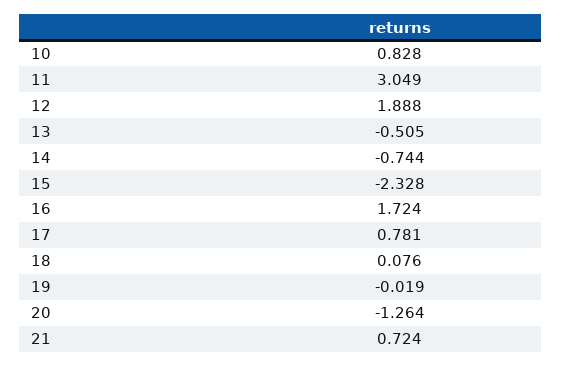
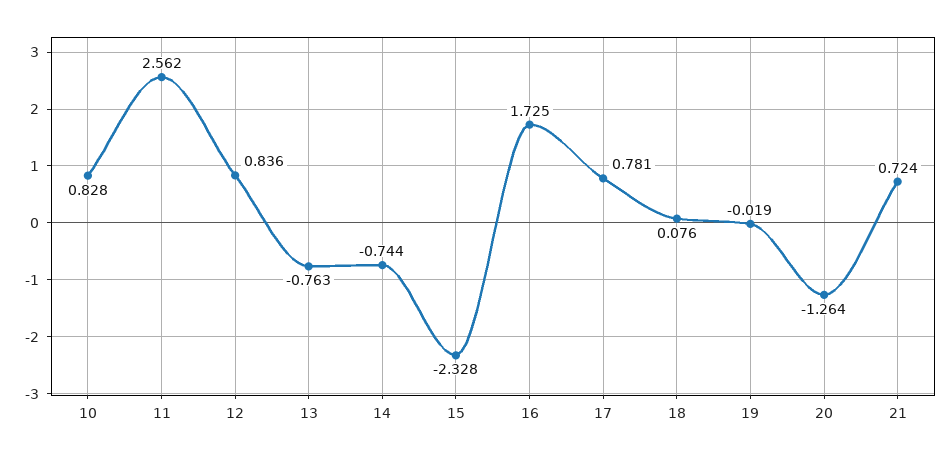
11: 3.049 -> 2.562
12: 1.888 -> 0.836
13: -0.505 -> -0.763
16: 1.724 -> 1.725

